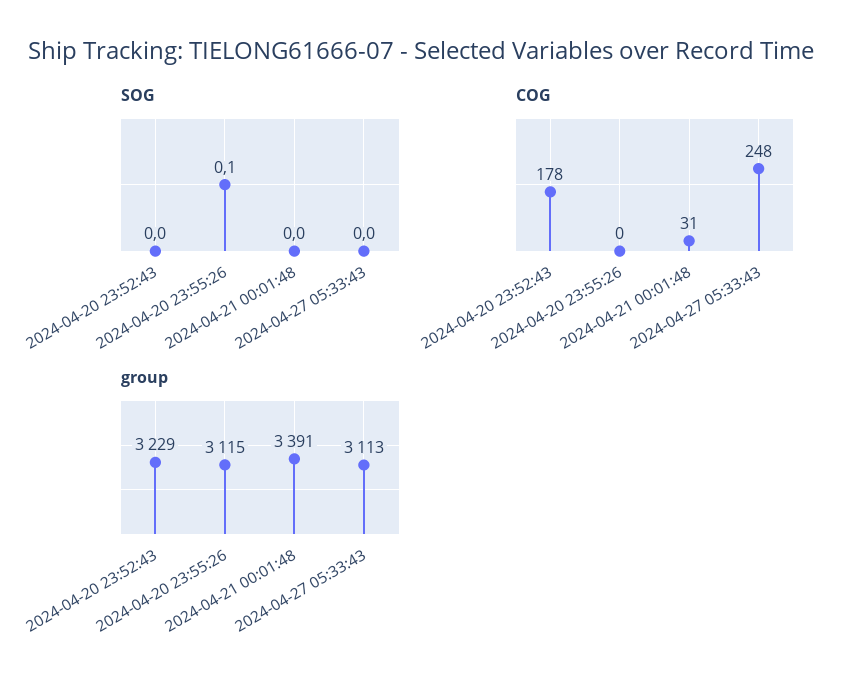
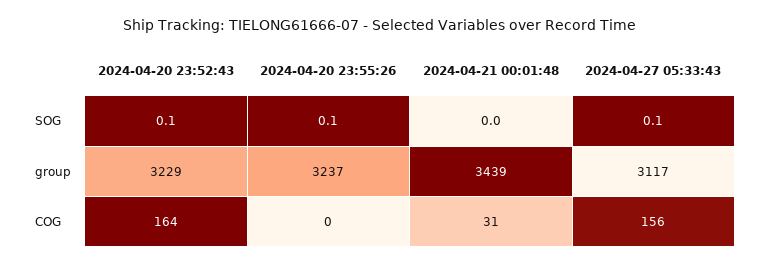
SOG, 2024-04-20 23:52:43: 0 -> 0.1
SOG, 2024-04-27 05:33:43: 0 -> 0.1
COG, 2024-04-20 23:52:43: 178 -> 164
COG, 2024-04-27 05:33:43: 248 -> 156
group, 2024-04-20 23:55:26: 3115 -> 3237
group, 2024-04-21 00:01:48: 3391 -> 3439
group, 2024-04-27 05:33:43: 3113 -> 3117

